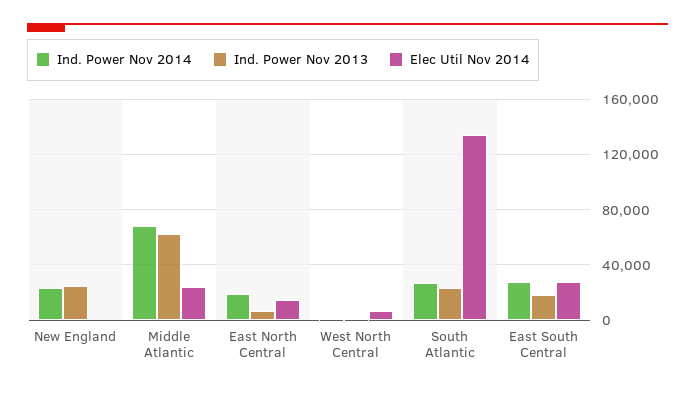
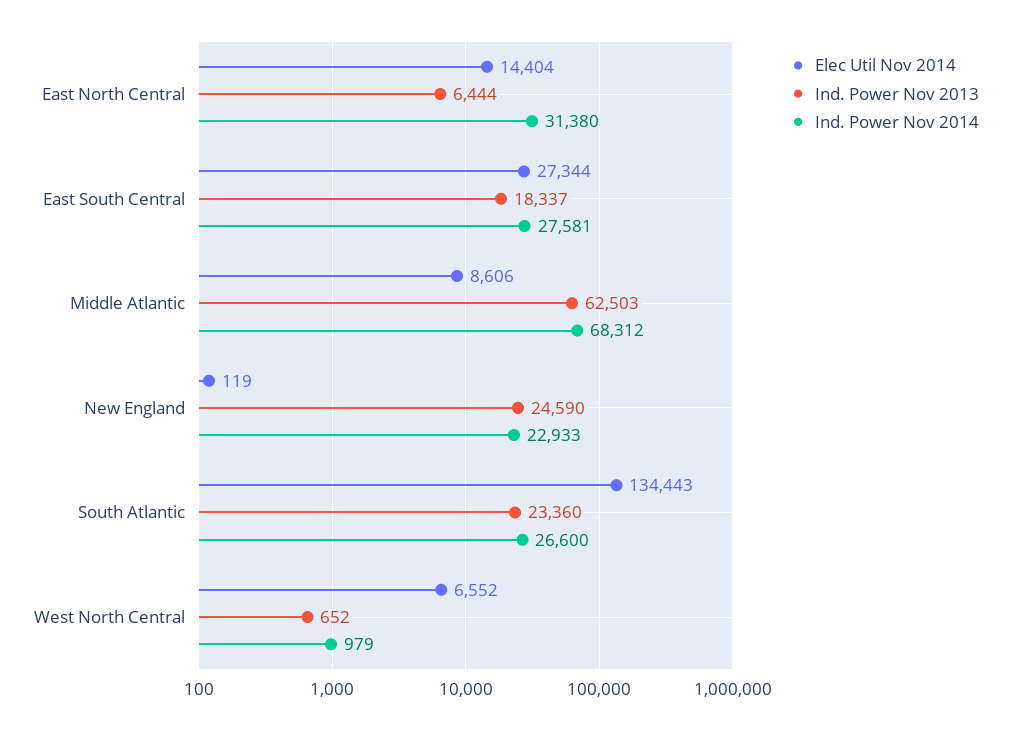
Elec Util Nov 2014, Middle Atlantic: 25000 -> 8606
Ind. Power Nov 2014, East North Central: 20000 -> 31380

